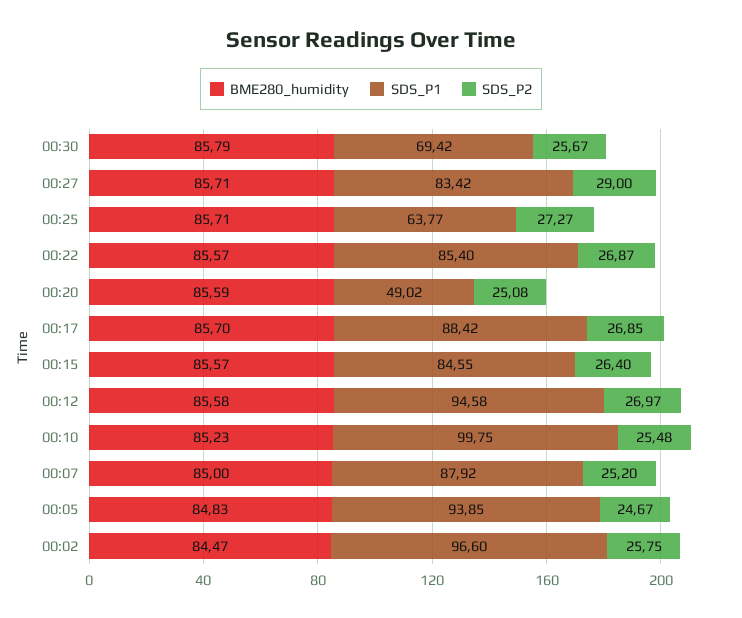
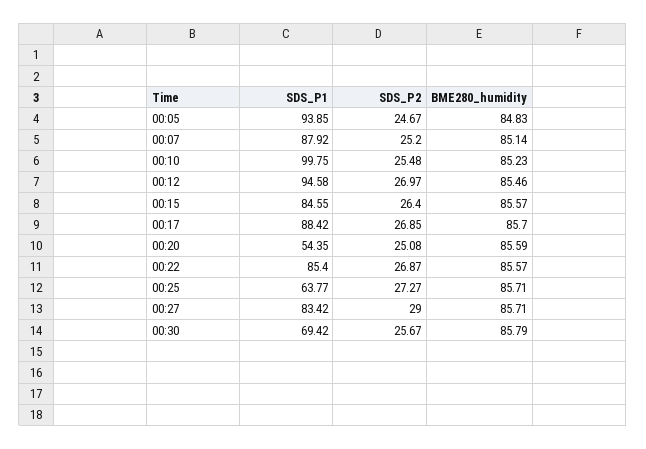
SDS_P1, 00:20: 49.02 -> 54.35
BME280_humidity, 00:12: 85.58 -> 85.46
BME280_humidity, 00:07: 85 -> 85.14
BME280_humidity, 00:02: 84.47 -> none
SDS_P1, 00:02: 96.6 -> none
SDS_P2, 00:02: 25.75 -> none

